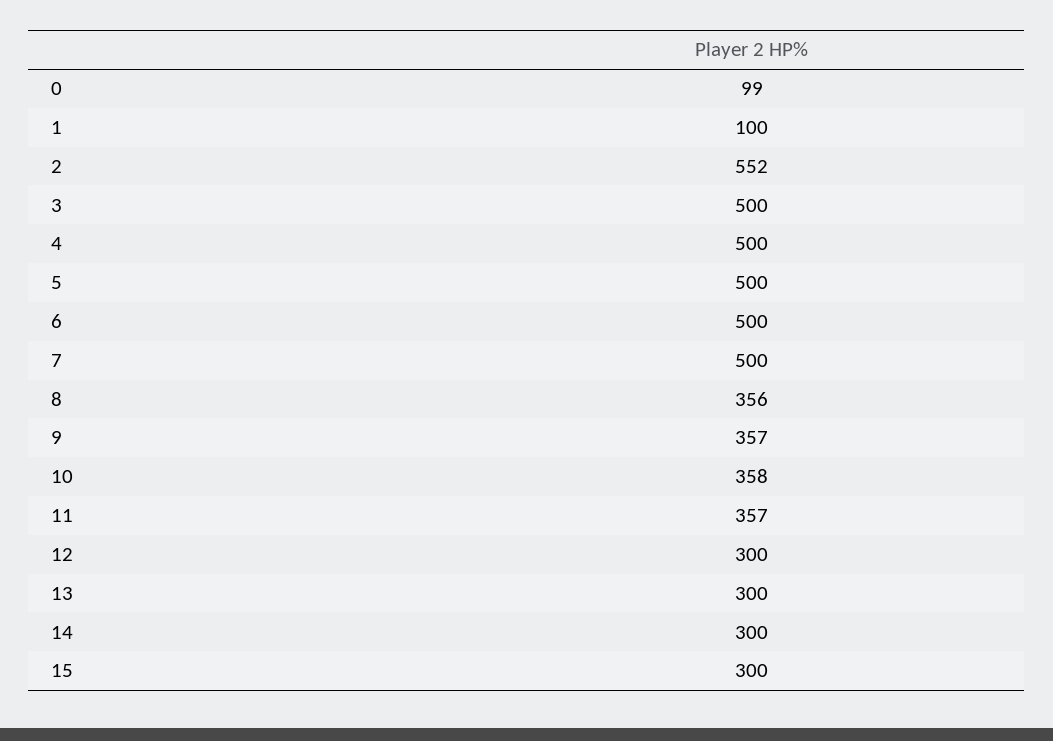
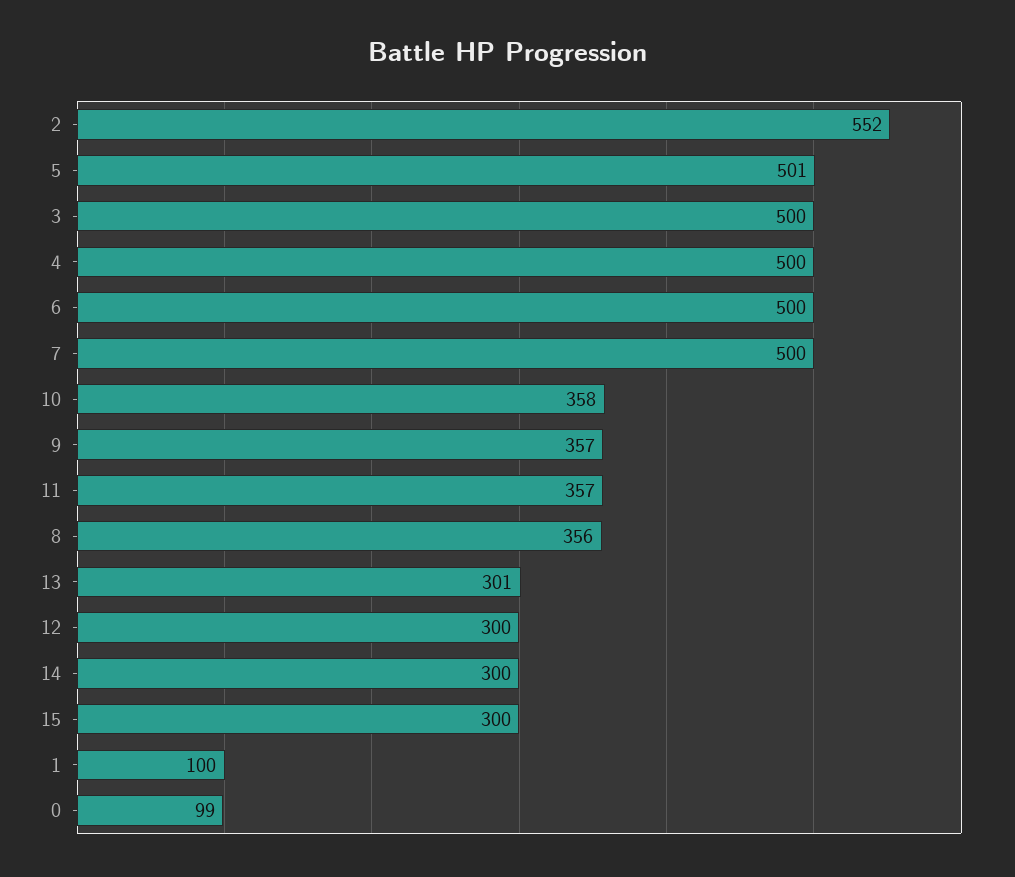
5: 500 -> 501
13: 300 -> 301

